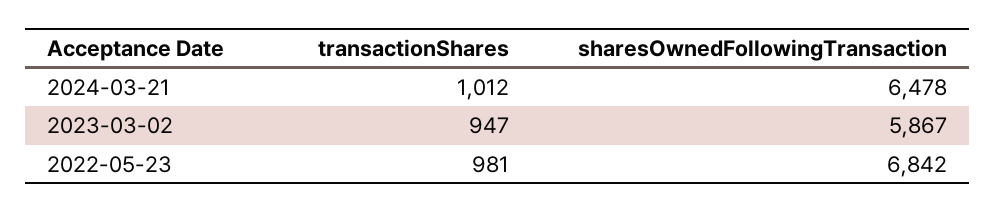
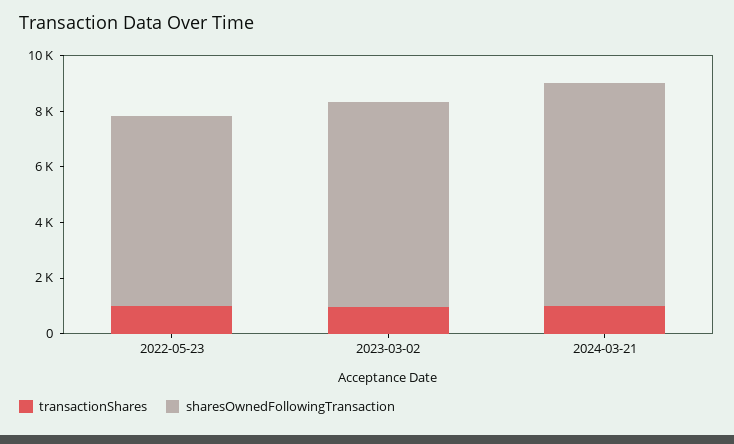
sharesOwnedFollowingTransaction, 2024-03-21: 6478 -> 8000
sharesOwnedFollowingTransaction, 2023-03-02: 5867 -> 7500

